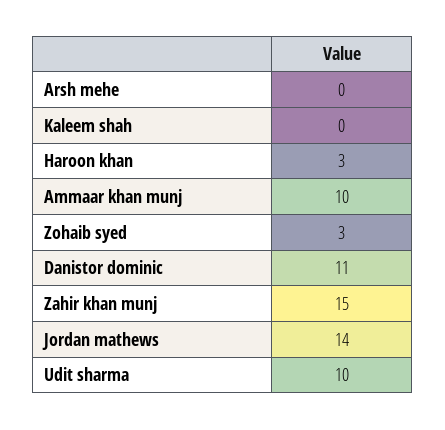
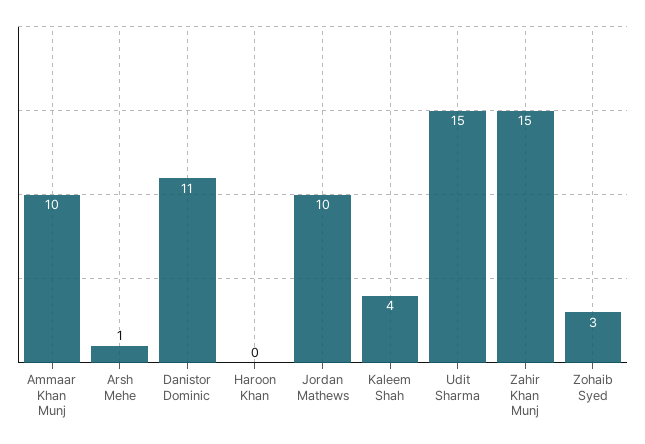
Arsh mehe: 0 -> 1
Kaleem shah: 0 -> 4
Haroon khan: 3 -> 0
Jordan mathews: 14 -> 10
Udit sharma: 10 -> 15

